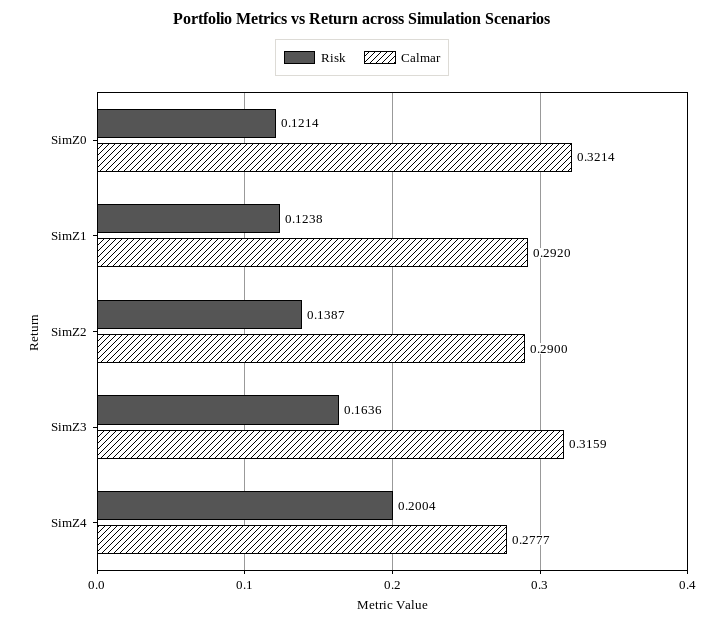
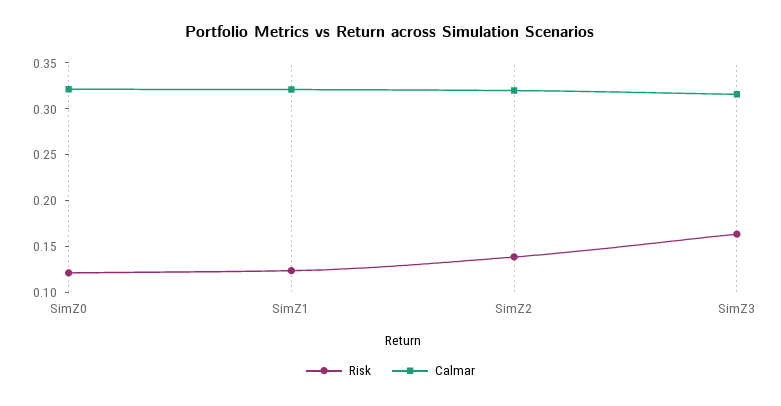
Calmar, SimZ1: 0.292 -> 0.32
Calmar, SimZ2: 0.29 -> 0.32
Risk, SimZ4: 0.2004 -> none
Calmar, SimZ4: 0.2777 -> none

